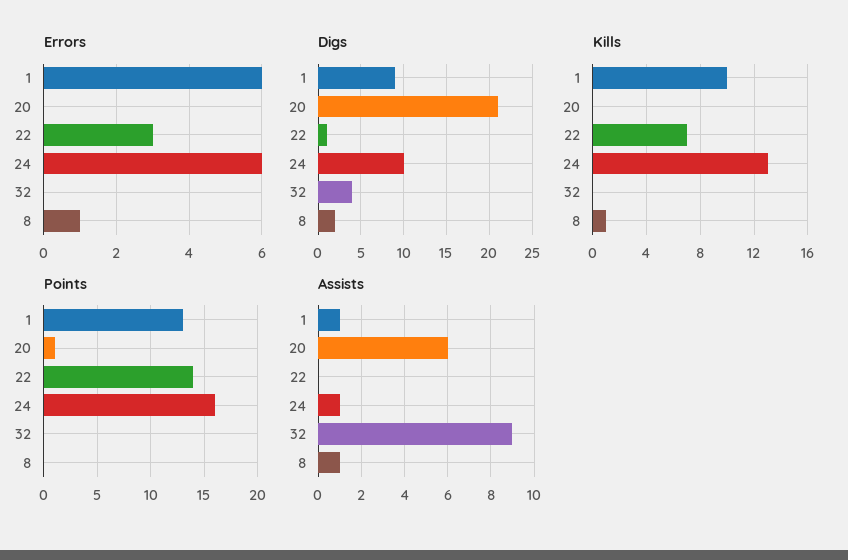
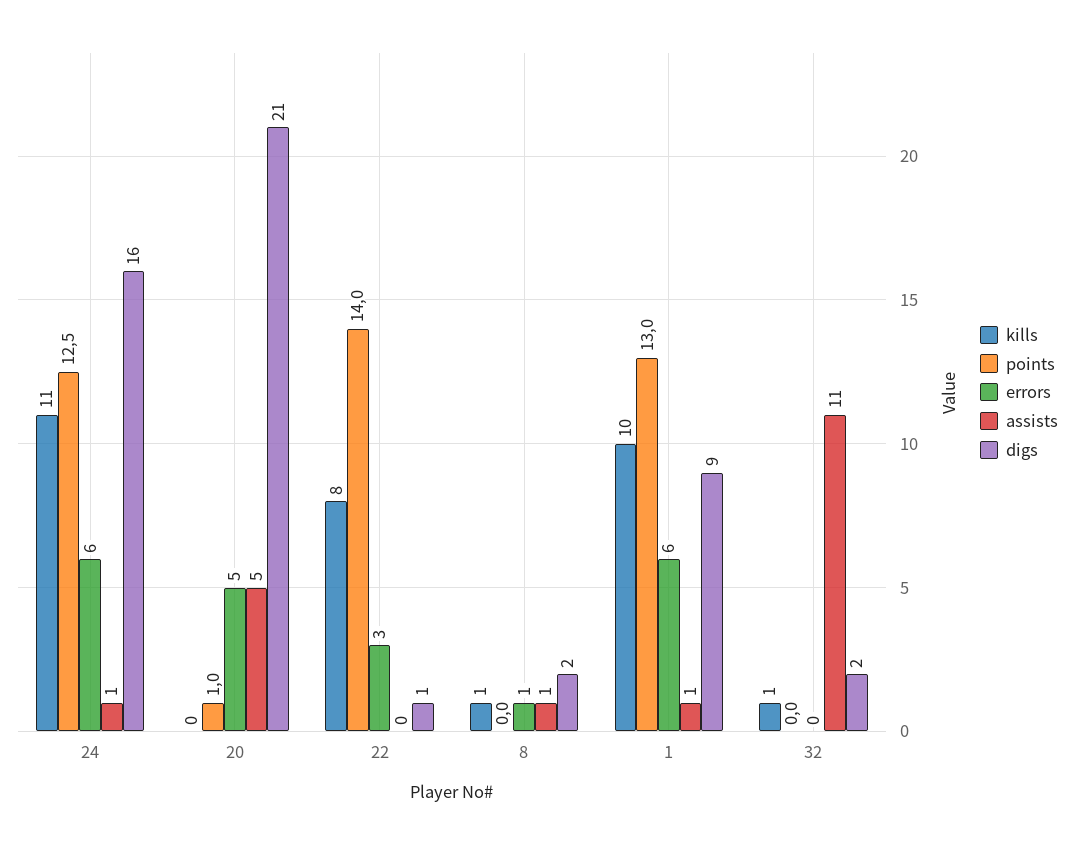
Errors, 20: 0 -> 5
Digs, 24: 10 -> 16
Digs, 32: 4 -> 2
Kills, 22: 7 -> 8
Kills, 24: 13 -> 11
Kills, 32: 0 -> 1
Points, 24: 16 -> 12.5
Assists, 20: 6 -> 5
Assists, 32: 9 -> 11

